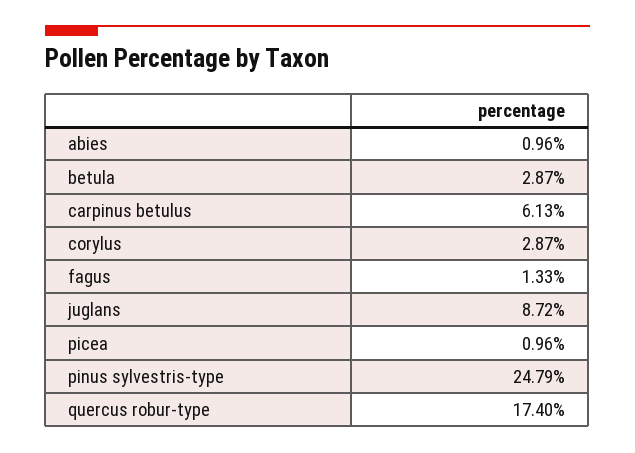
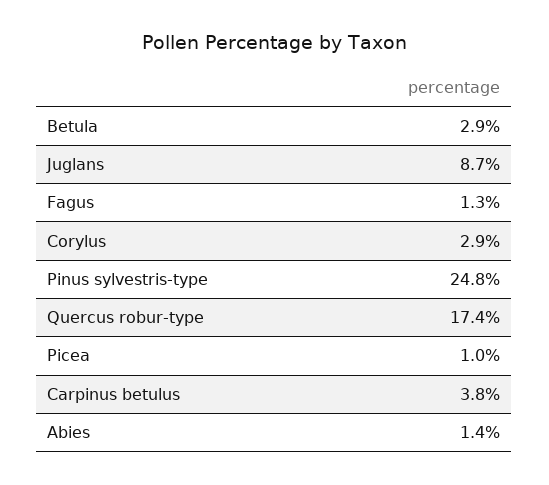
abies: 0.96 -> 1.4
carpinus betulus: 6.13 -> 3.8

